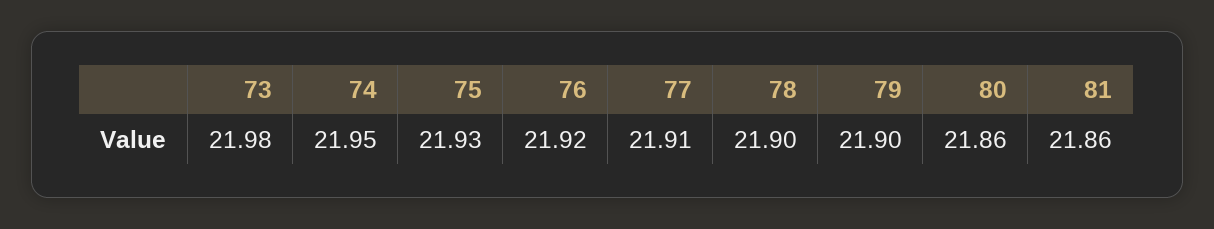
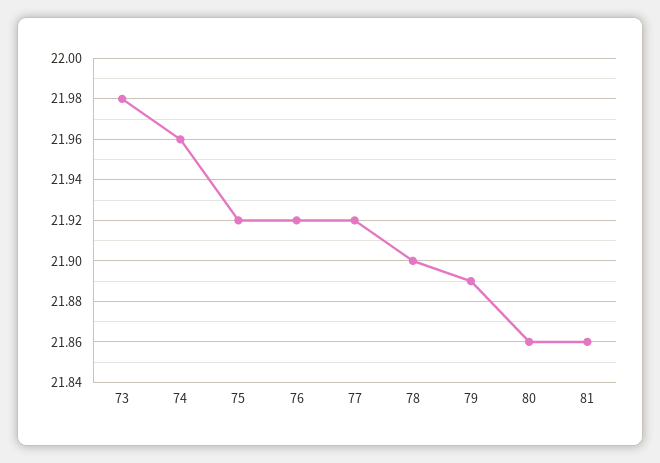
74: 21.95 -> 21.96
75: 21.93 -> 21.92
77: 21.91 -> 21.92
79: 21.9 -> 21.89

